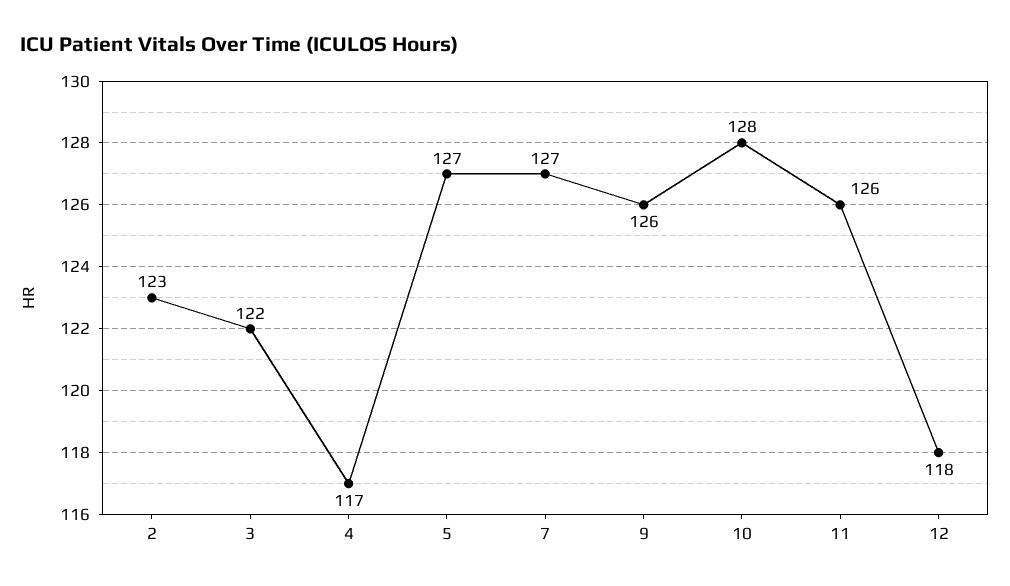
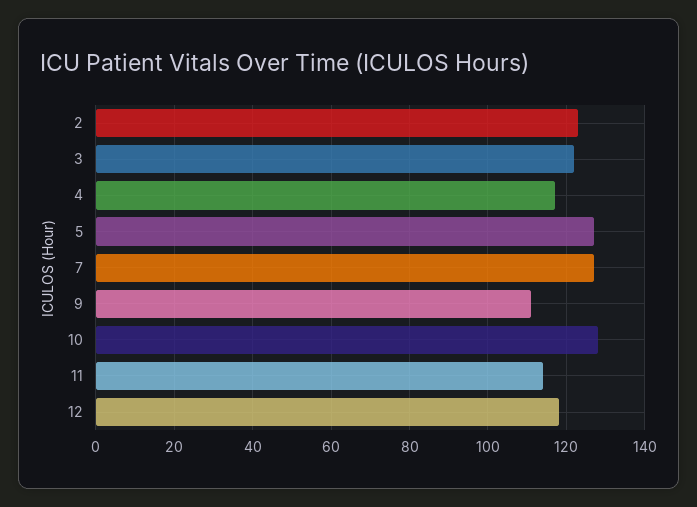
9: 126 -> 110
11: 126 -> 115

